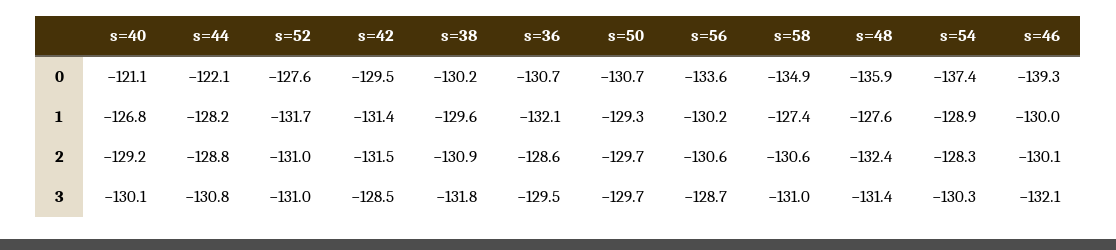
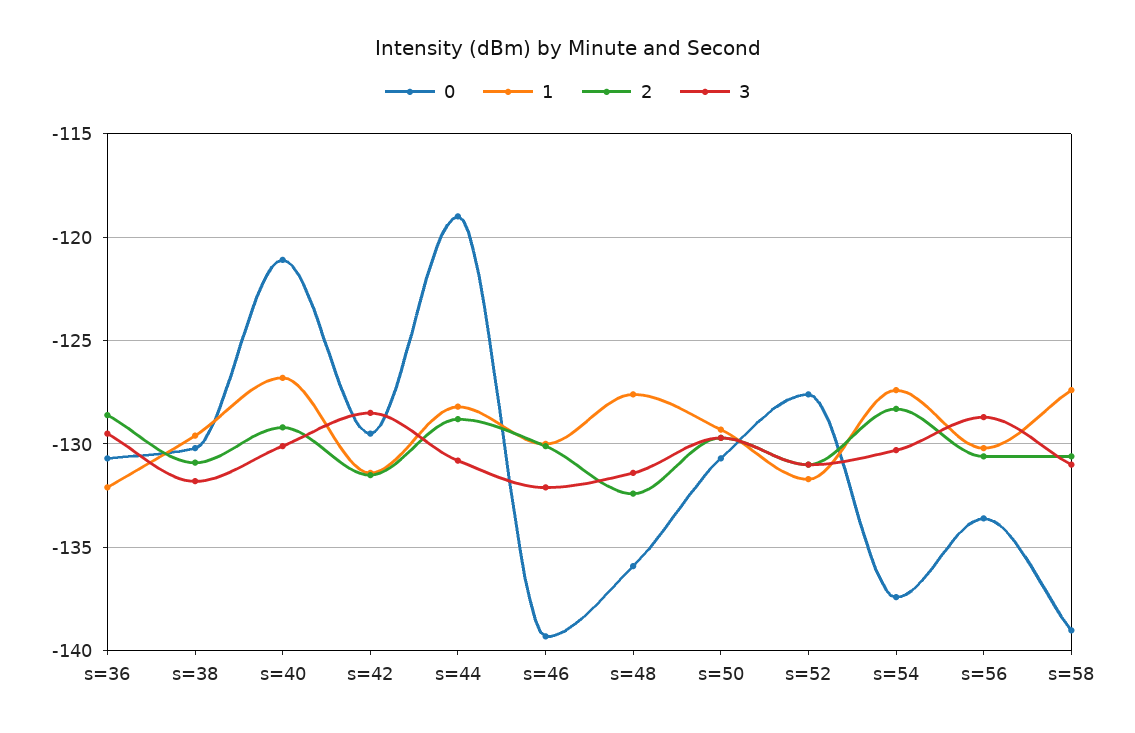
0, s=44: -122.1 -> -119
0, s=58: -134.9 -> -139
1, s=54: -128.9 -> -127.5

